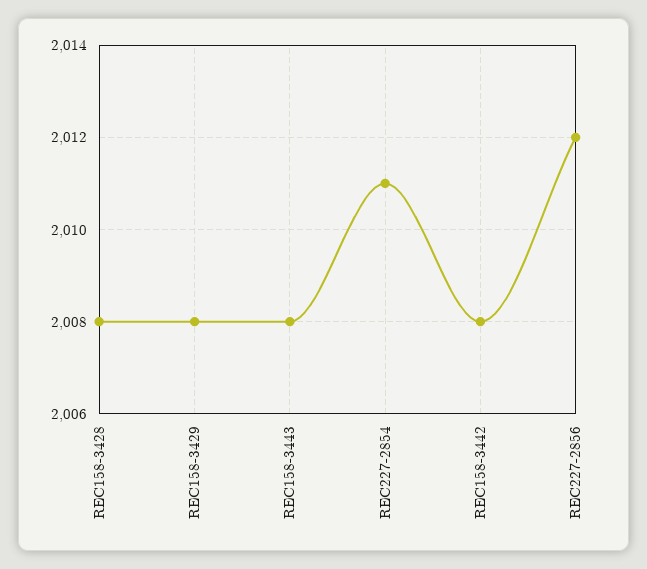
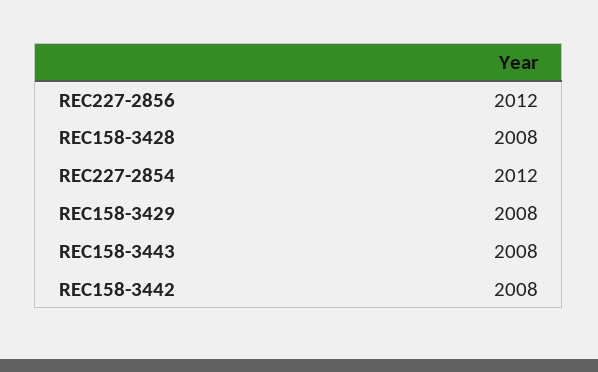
REC227-2854: 2011 -> 2012

